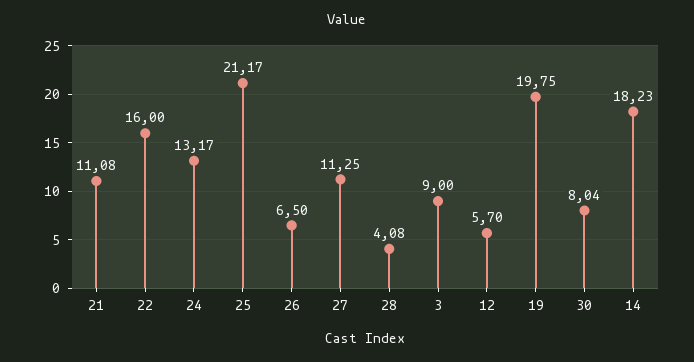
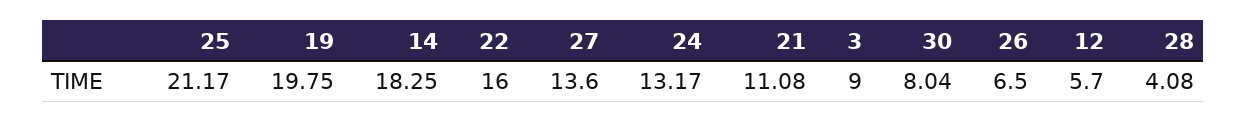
27: 11.25 -> 13.6
14: 18.23 -> 18.25

